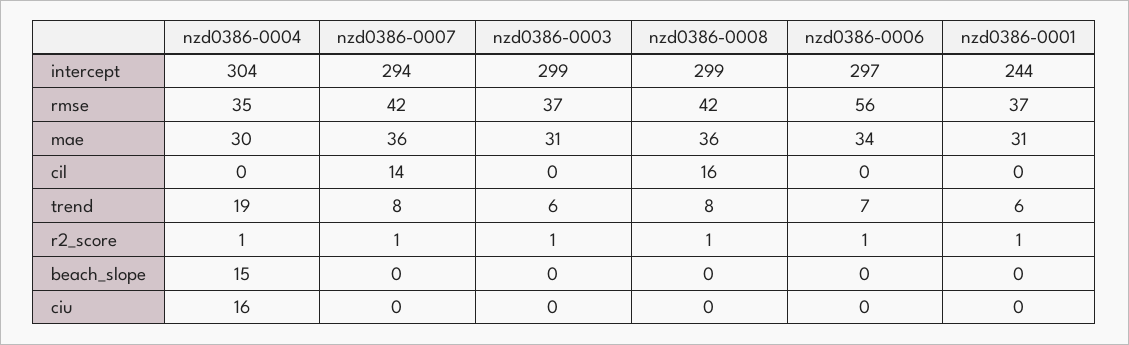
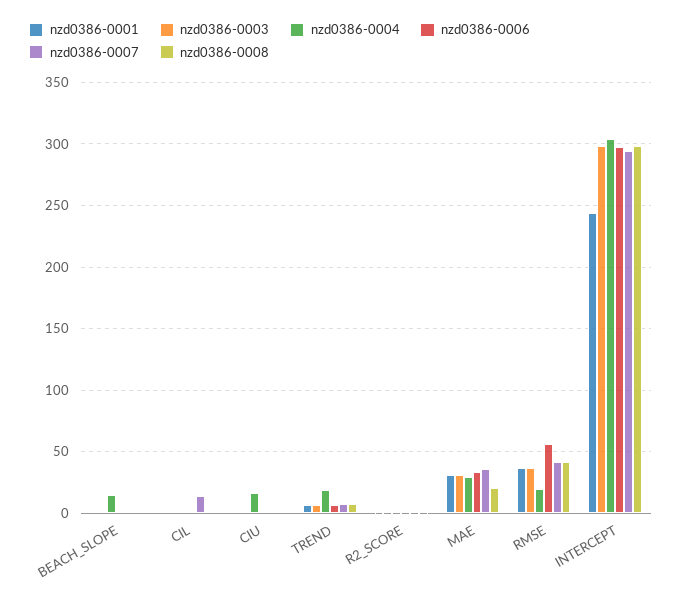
nzd0386-0004, rmse: 35 -> 20
nzd0386-0008, mae: 36 -> 20
nzd0386-0008, cil: 16 -> 0

